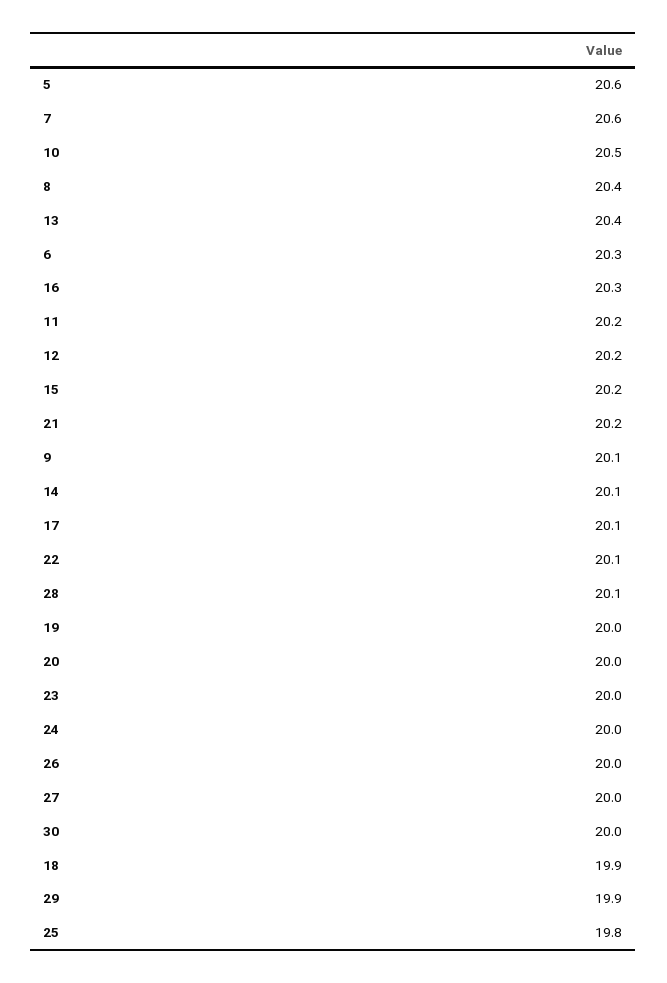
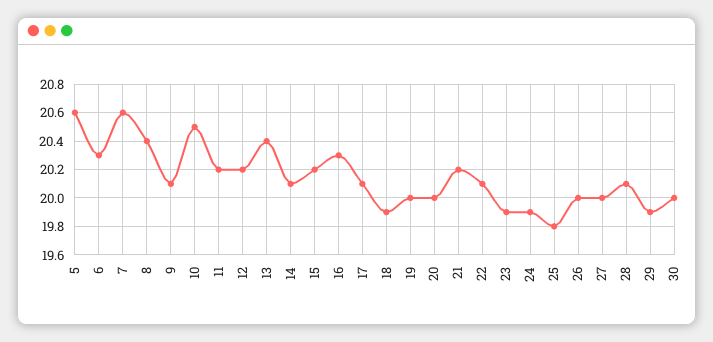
23: 20 -> 19.9
24: 20 -> 19.9

